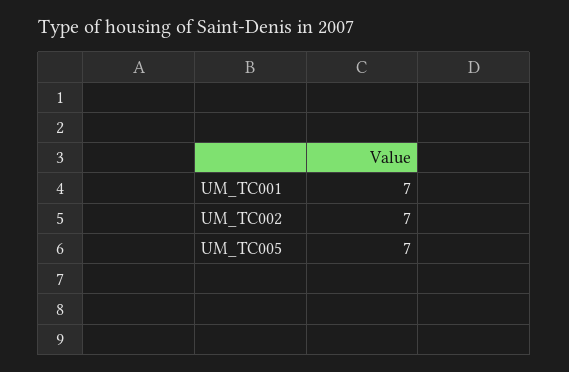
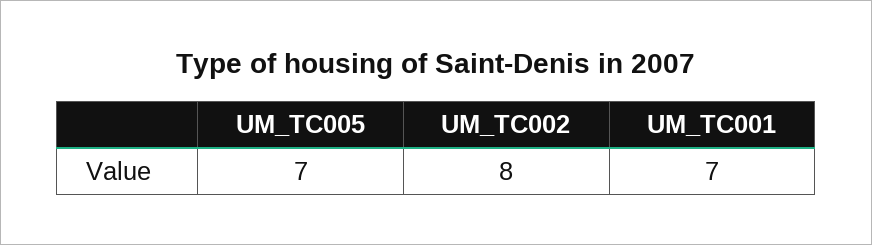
UM_TC002: 7 -> 8

